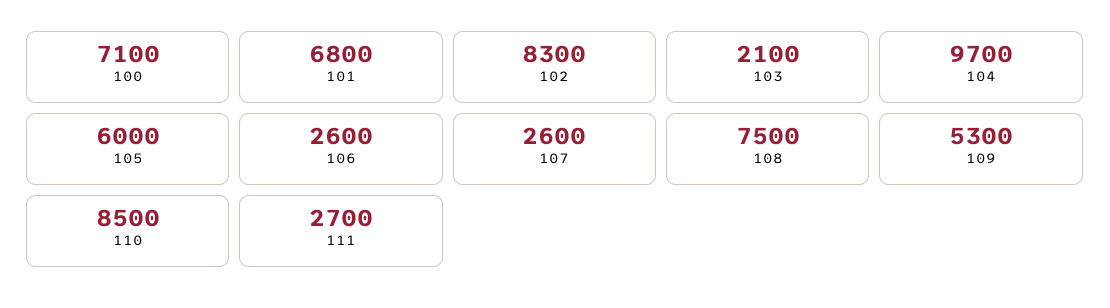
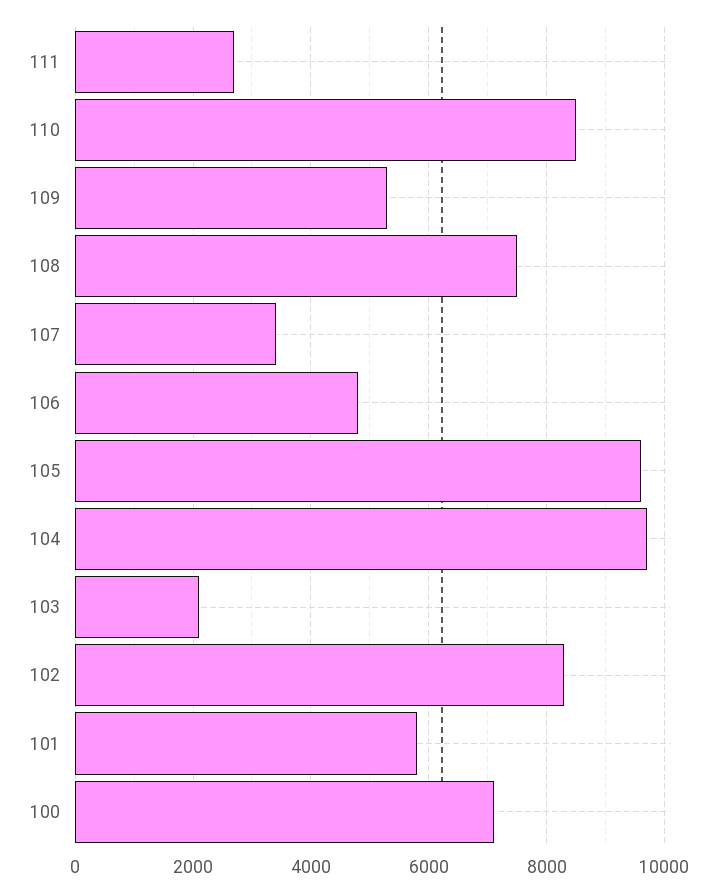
101: 6800 -> 5800
105: 6000 -> 9600
106: 2600 -> 4800
107: 2600 -> 3400

